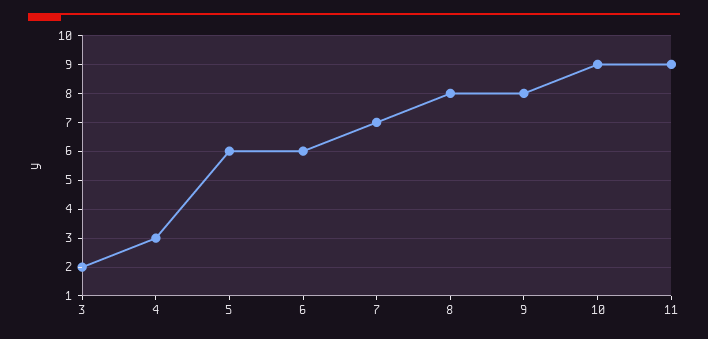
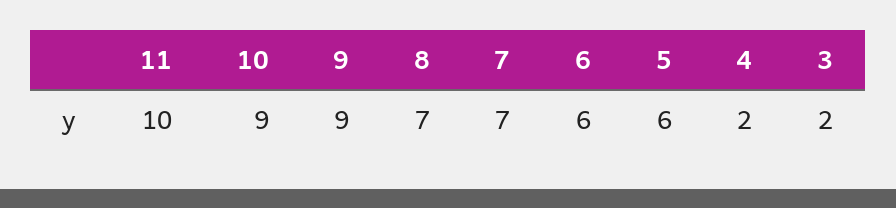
4: 3 -> 2
8: 8 -> 7
9: 8 -> 9
11: 9 -> 10

